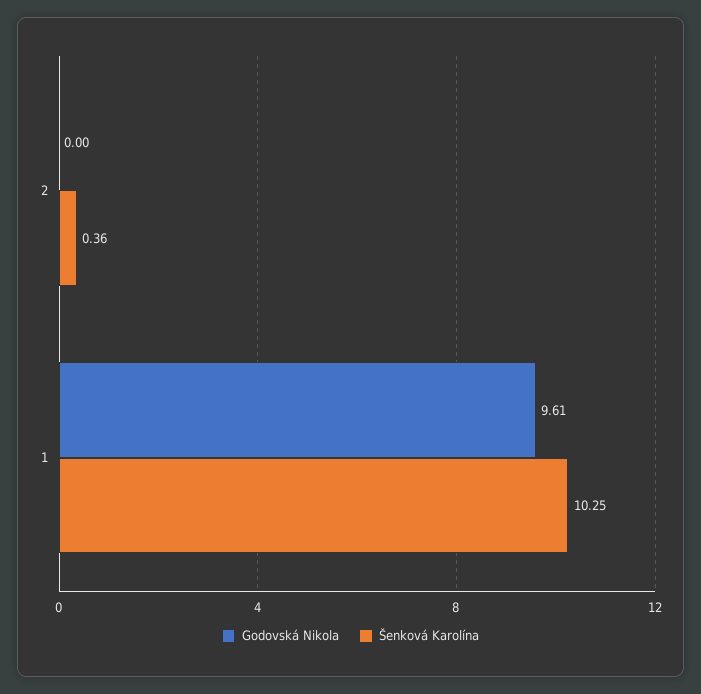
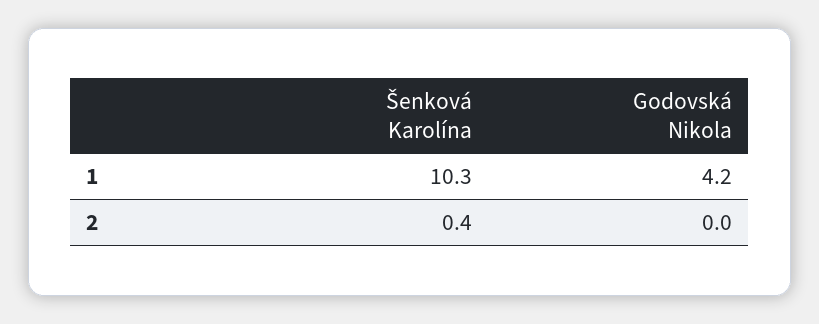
Godovská Nikola, 1: 9.61 -> 4.2

